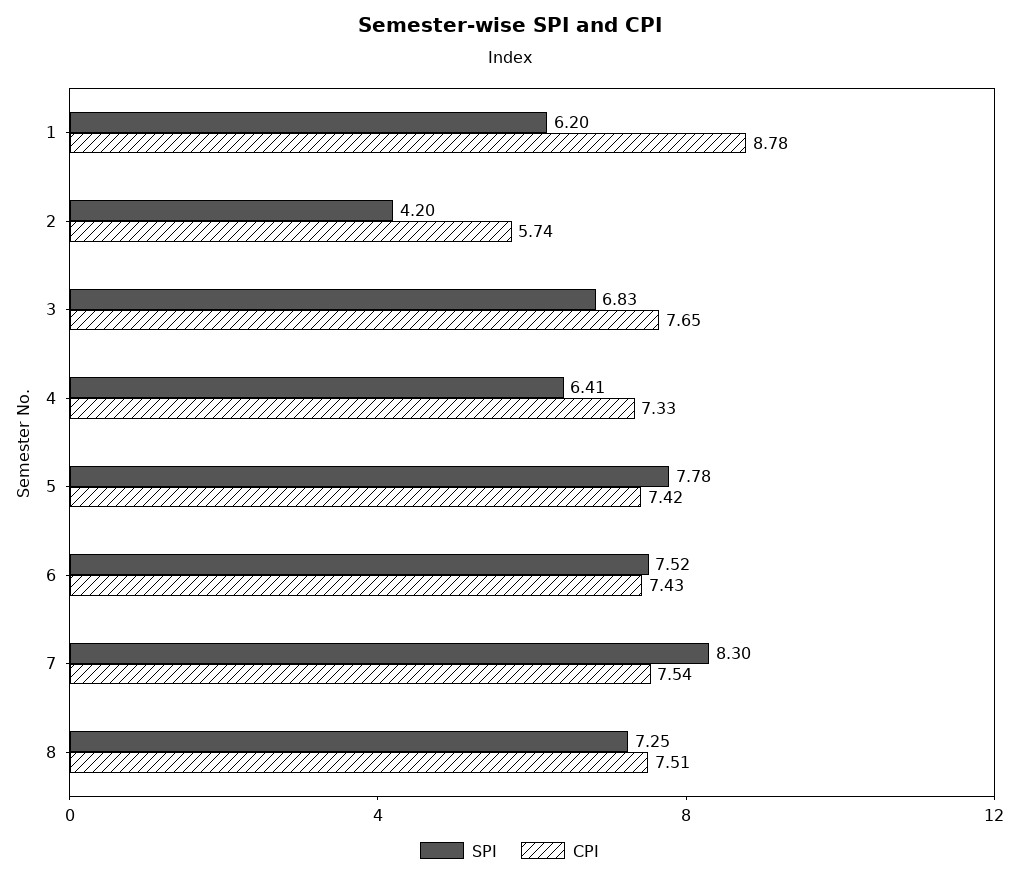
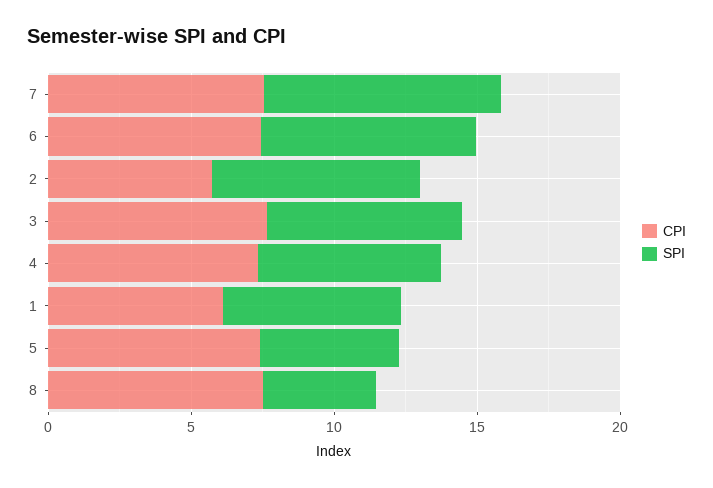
CPI, 1: 8.78 -> 6
SPI, 2: 4.2 -> 7
SPI, 5: 7.78 -> 5
SPI, 8: 7.25 -> 4

